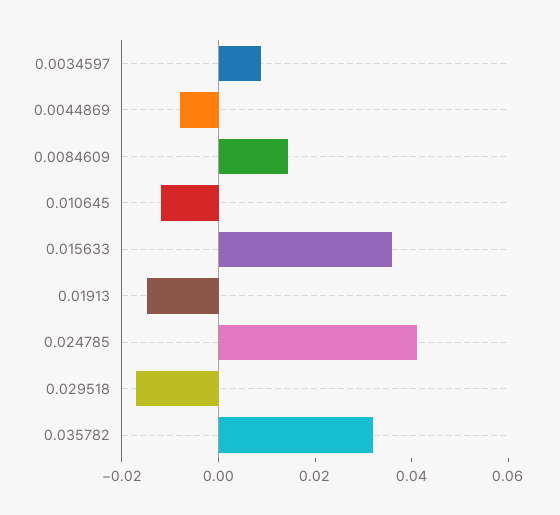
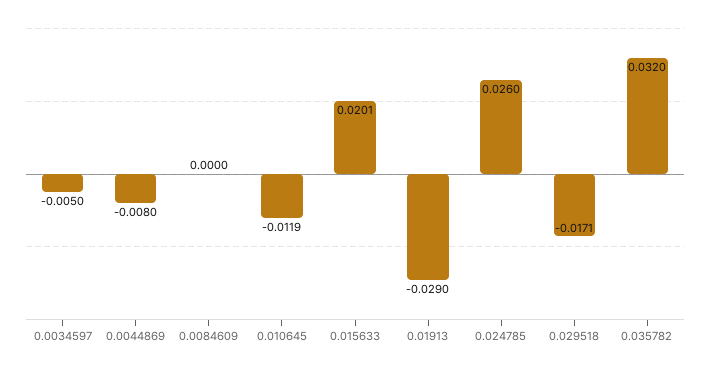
0.0034597: 0.01 -> -0.005
0.0084609: 0.015 -> 0
0.015633: 0.035 -> 0.0201
0.01913: -0.015 -> -0.029
0.024785: 0.04 -> 0.026

